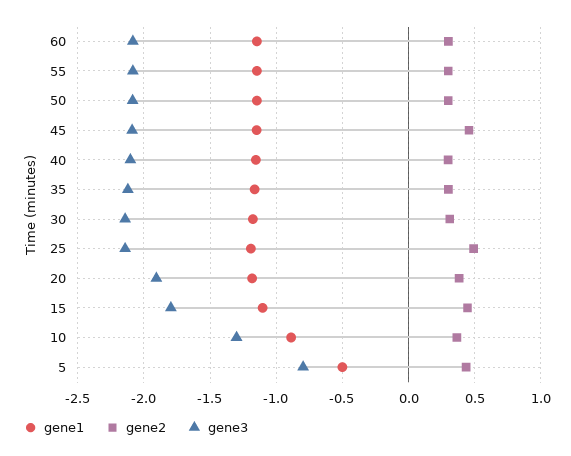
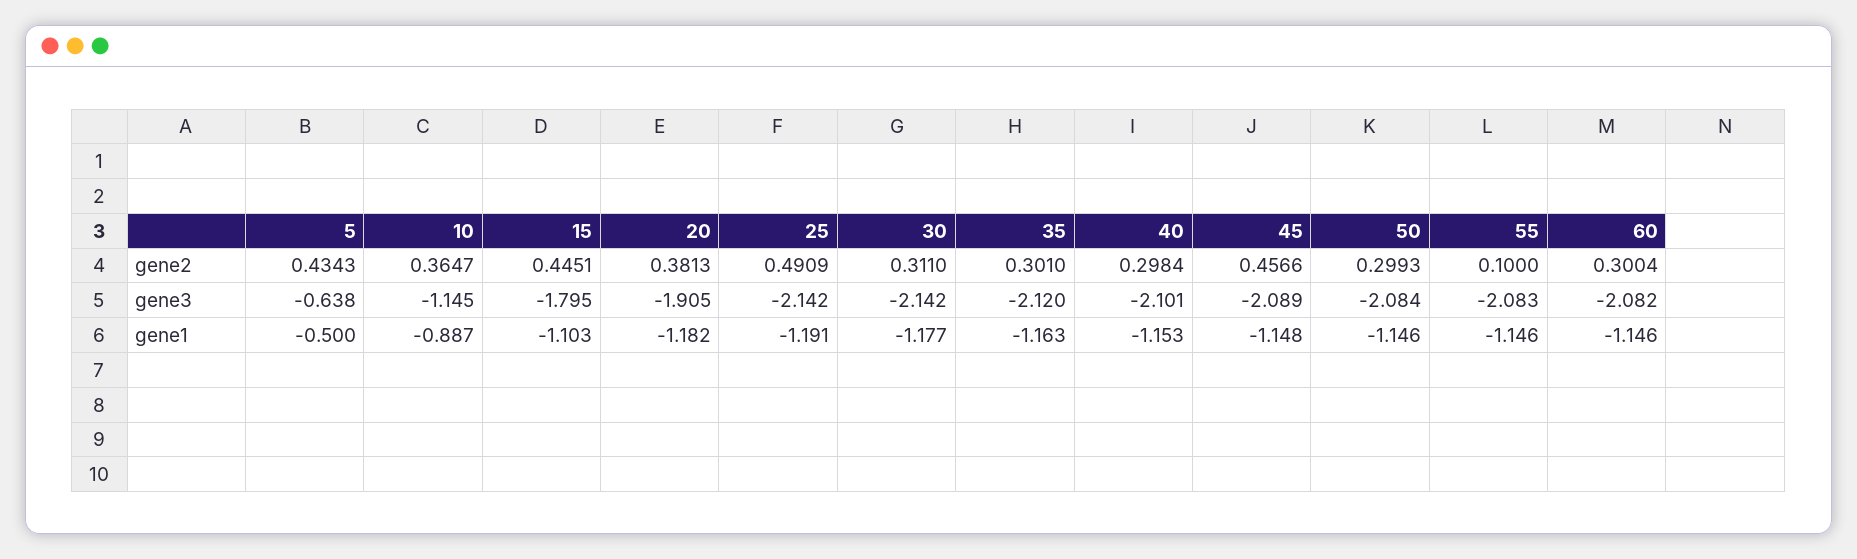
gene2, 55: 0.3 -> 0.1
gene3, 10: -1.3 -> -1.145
gene3, 5: -0.8 -> -0.638

